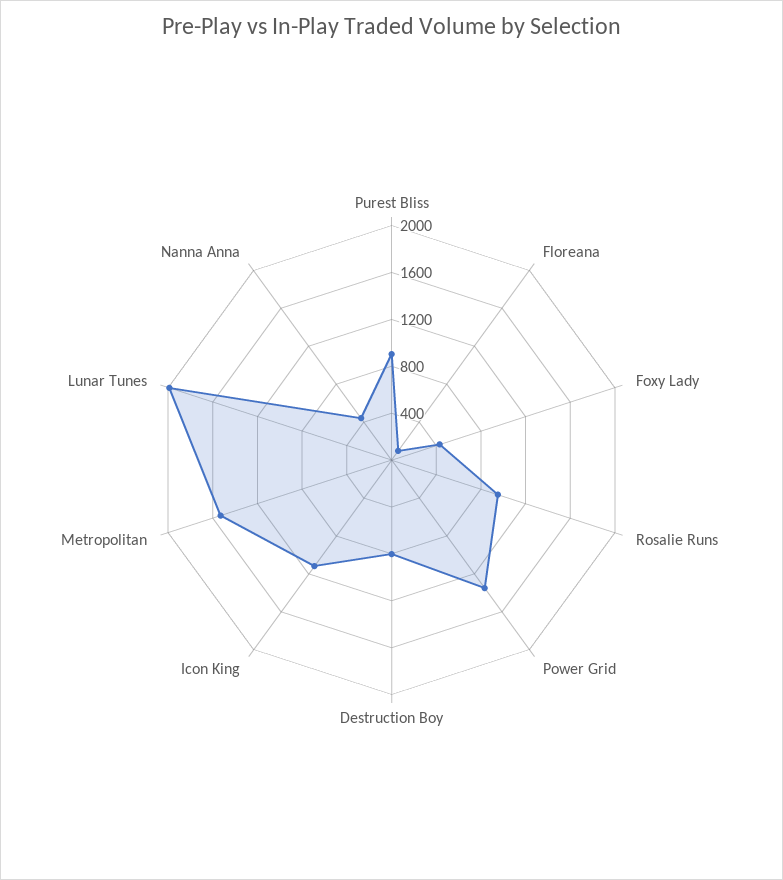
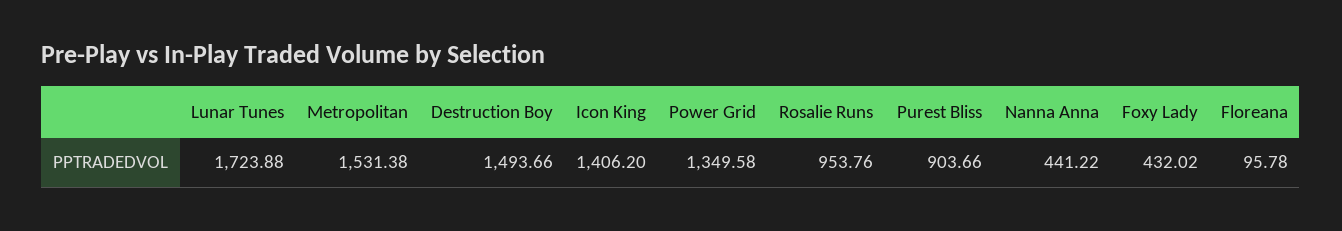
Destruction Boy: 800 -> 1493.66
Icon King: 1100 -> 1406.2
Lunar Tunes: 2000 -> 1723.88

